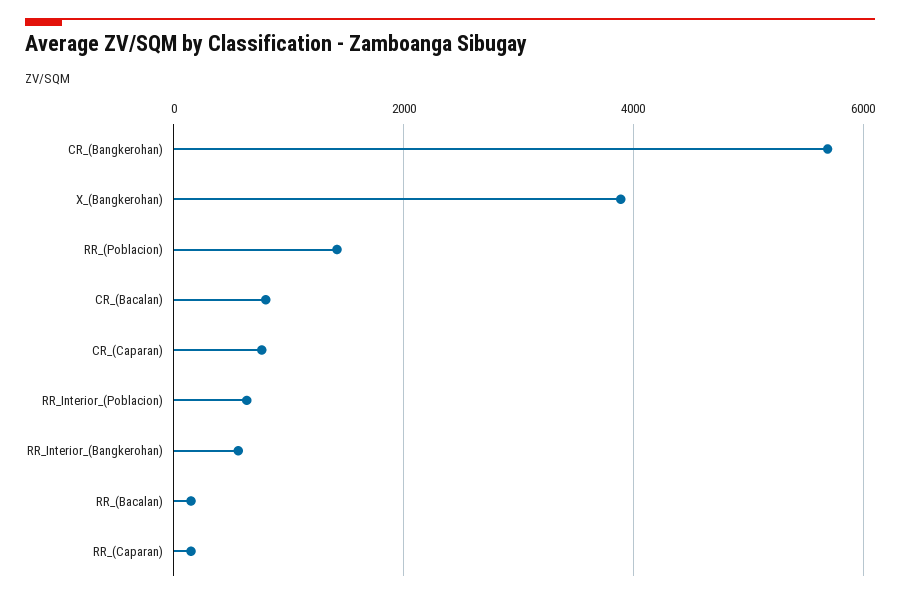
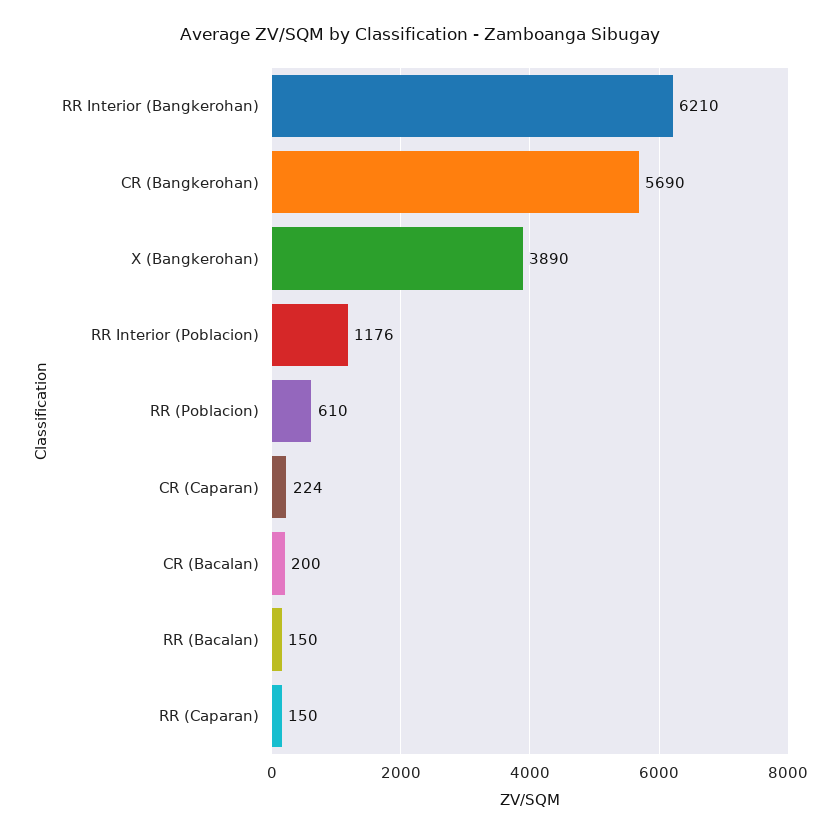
RR_(Poblacion): 1400 -> 610
CR_(Bacalan): 800 -> 200
CR_(Caparan): 800 -> 224
RR_Interior_(Poblacion): 600 -> 1176
RR_Interior_(Bangkerohan): 600 -> 6210

